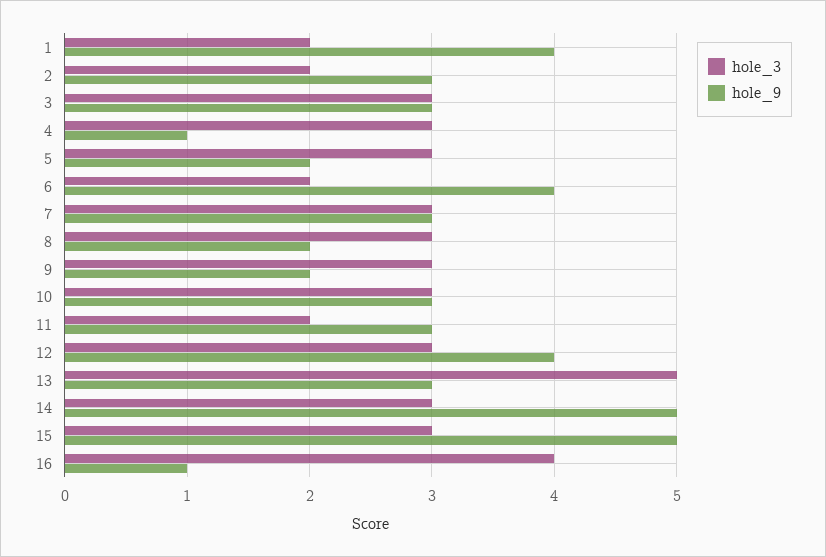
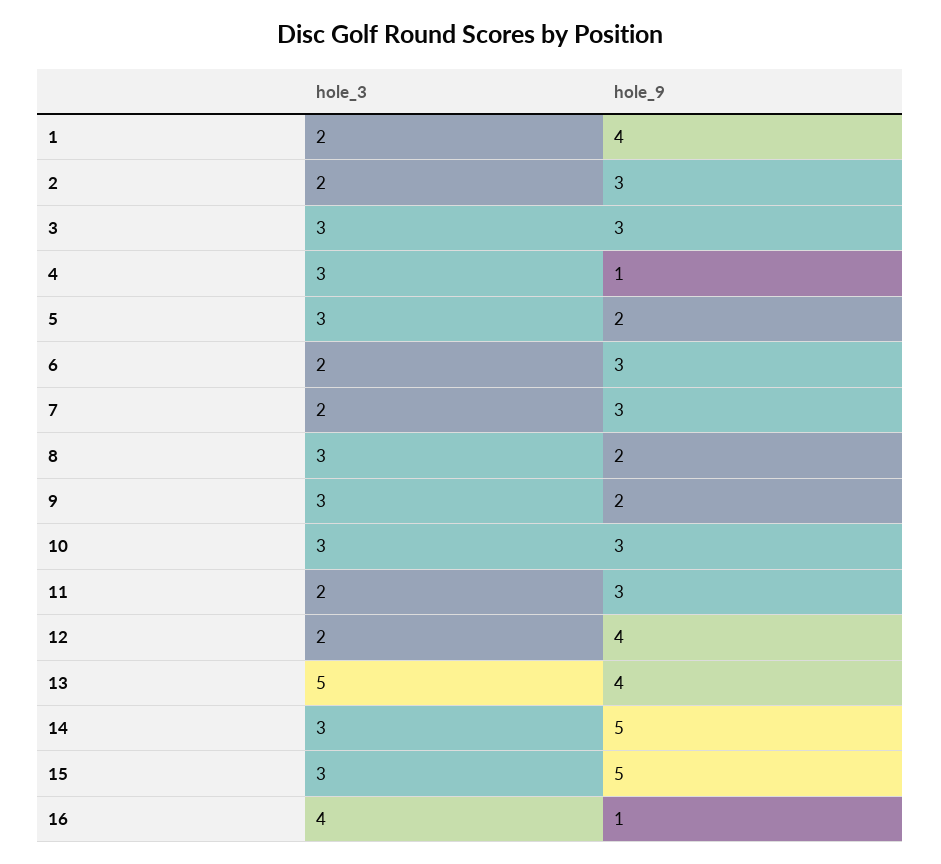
hole_9, 6: 4 -> 3
hole_3, 7: 3 -> 2
hole_3, 12: 3 -> 2
hole_9, 13: 3 -> 4

